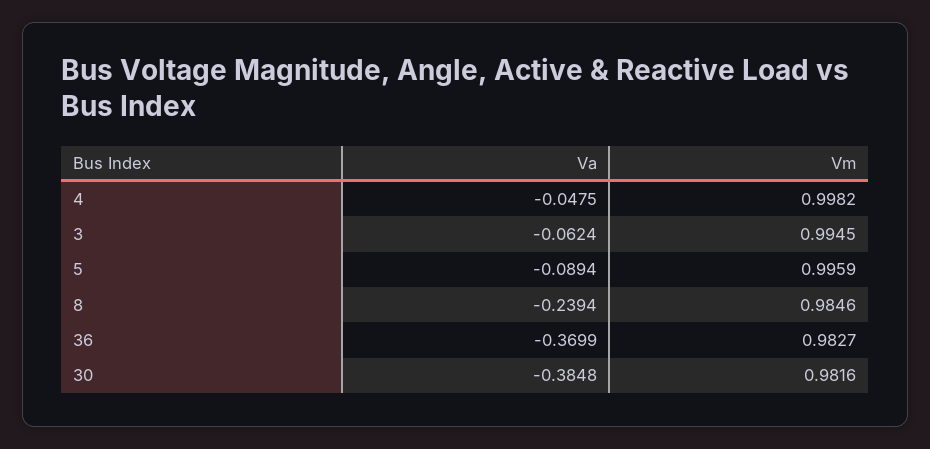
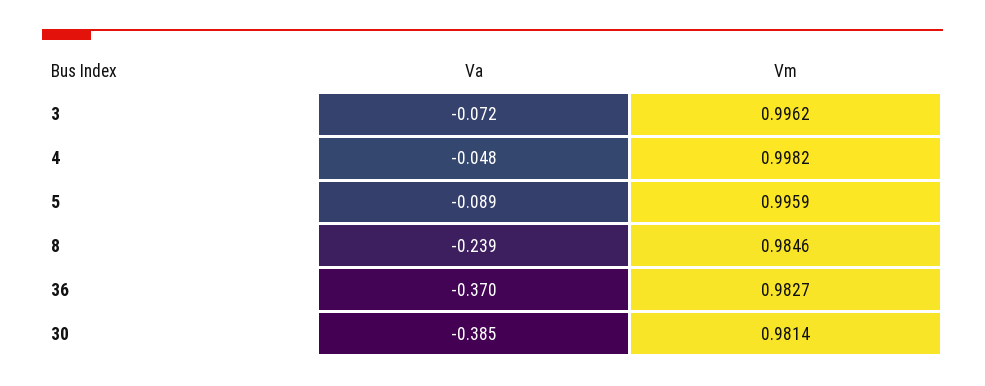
Va, 3: -0.0624 -> -0.072
Vm, 3: 0.9945 -> 0.9962
Vm, 30: 0.9816 -> 0.9814

